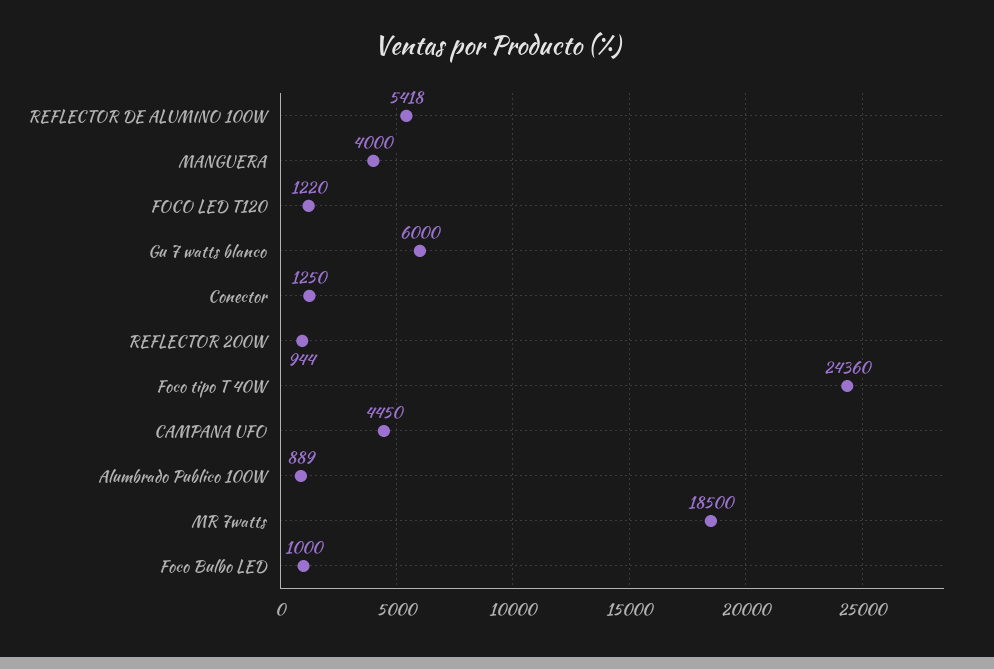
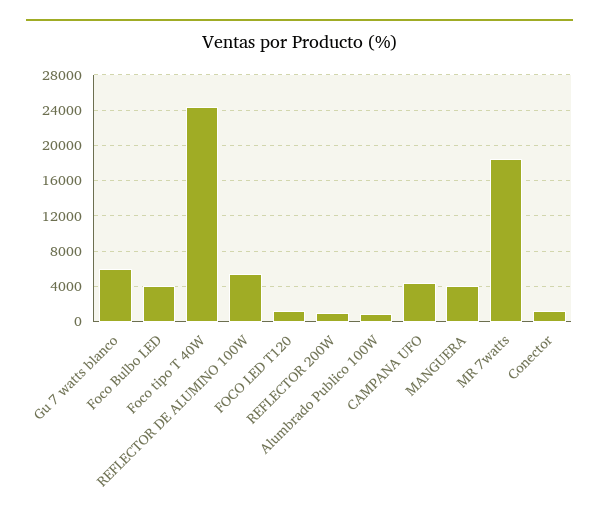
Foco Bulbo LED: 1000 -> 4000

